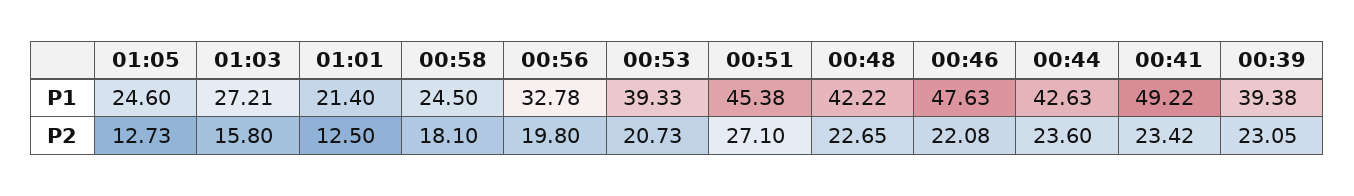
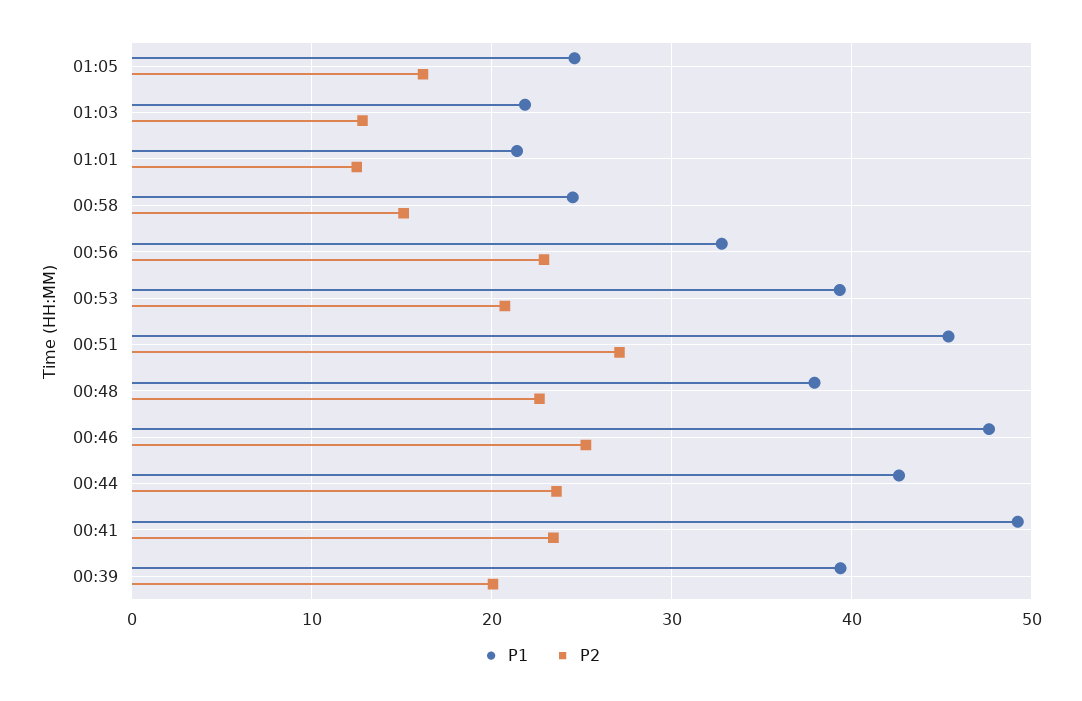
P1, 01:03: 27.21 -> 22
P1, 00:48: 42.22 -> 38
P2, 01:05: 12.73 -> 16
P2, 01:03: 15.8 -> 13
P2, 00:58: 18.1 -> 15
P2, 00:56: 19.8 -> 23
P2, 00:46: 22.08 -> 25
P2, 00:39: 23.05 -> 20

